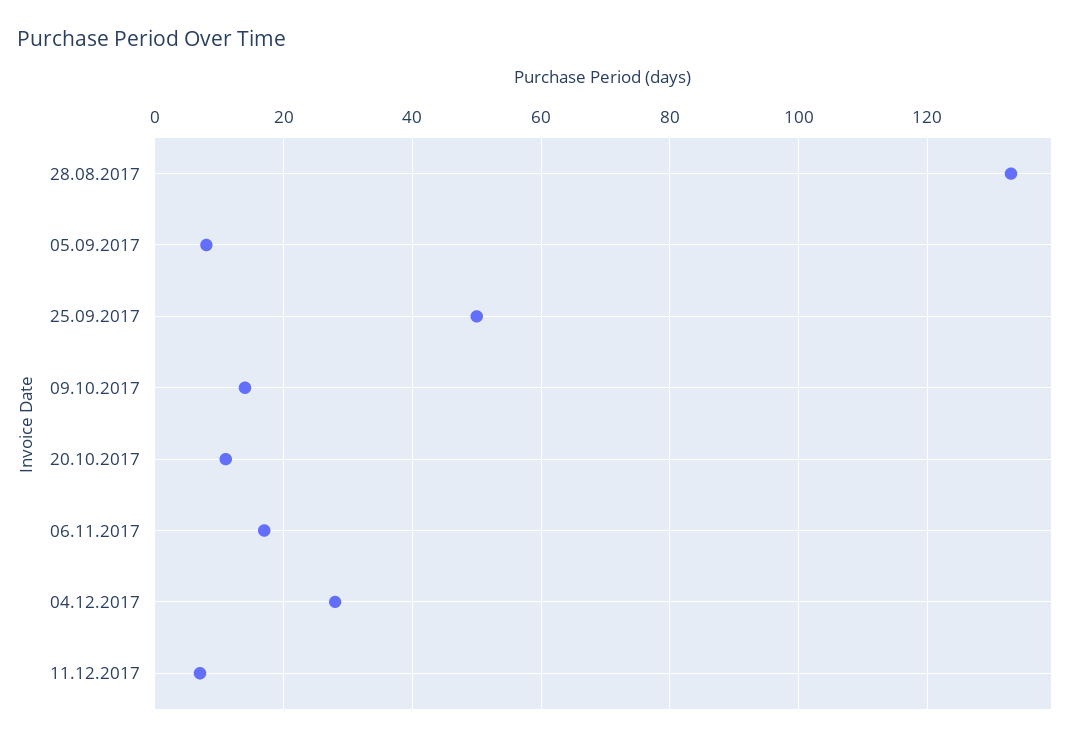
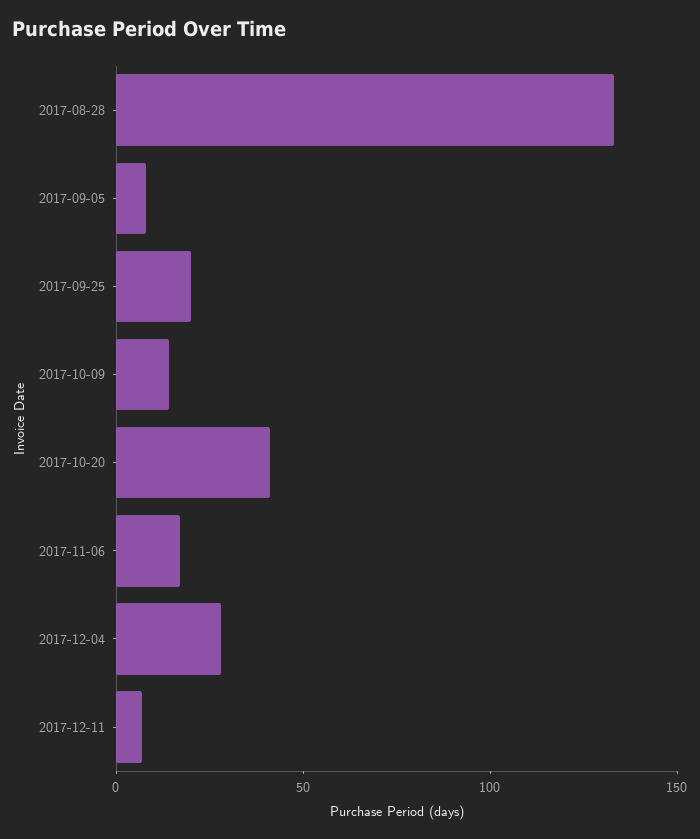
25.09.2017: 50 -> 20
20.10.2017: 10 -> 40

